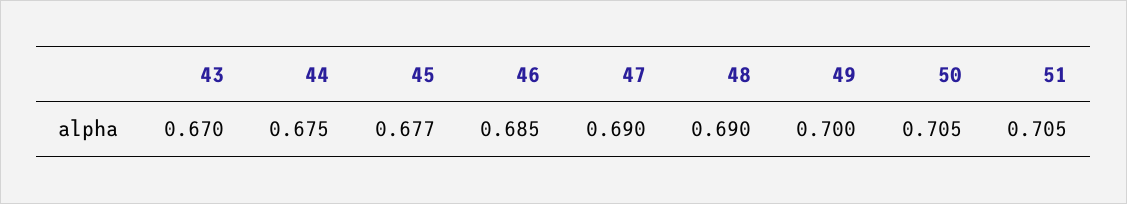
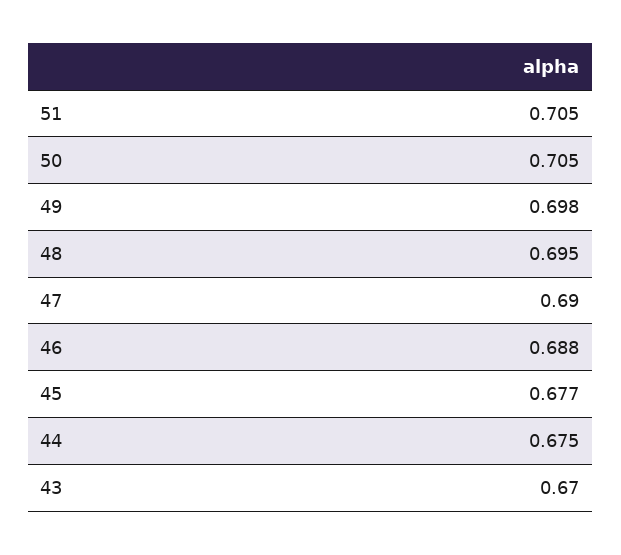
46: 0.685 -> 0.688
48: 0.69 -> 0.695
49: 0.7 -> 0.698

